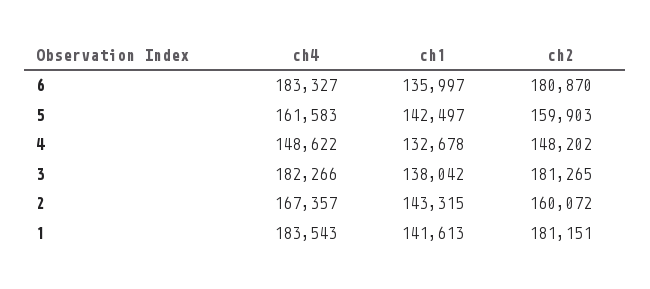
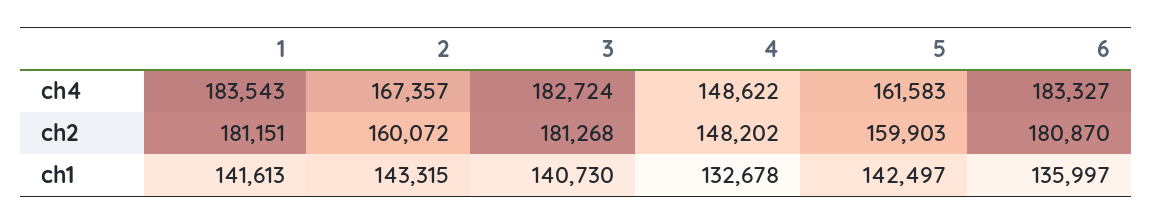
ch4, 3: 182266 -> 182724
ch1, 3: 138042 -> 140730
ch2, 3: 181265 -> 181268

